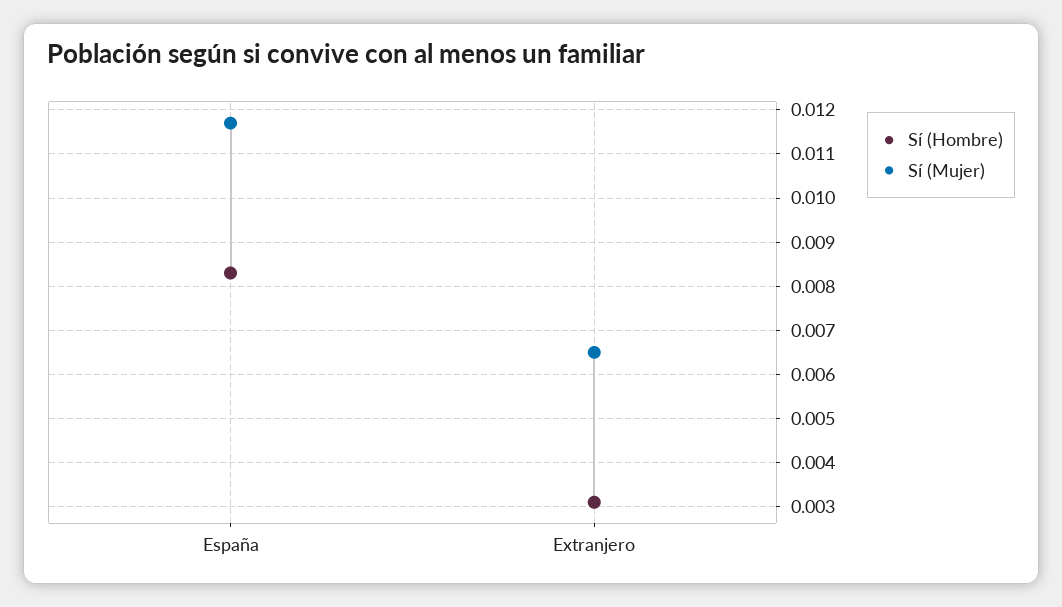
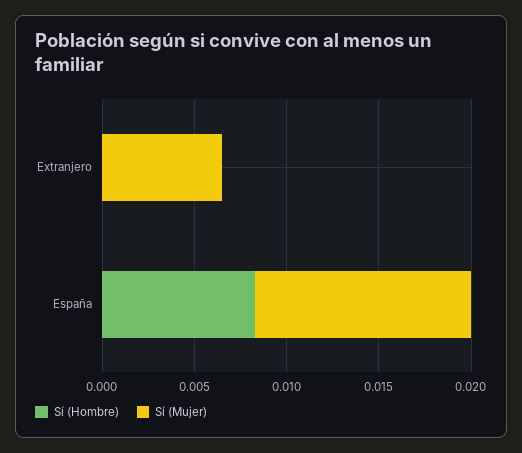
Sí (Hombre), Extranjero: 0.003 -> 0

